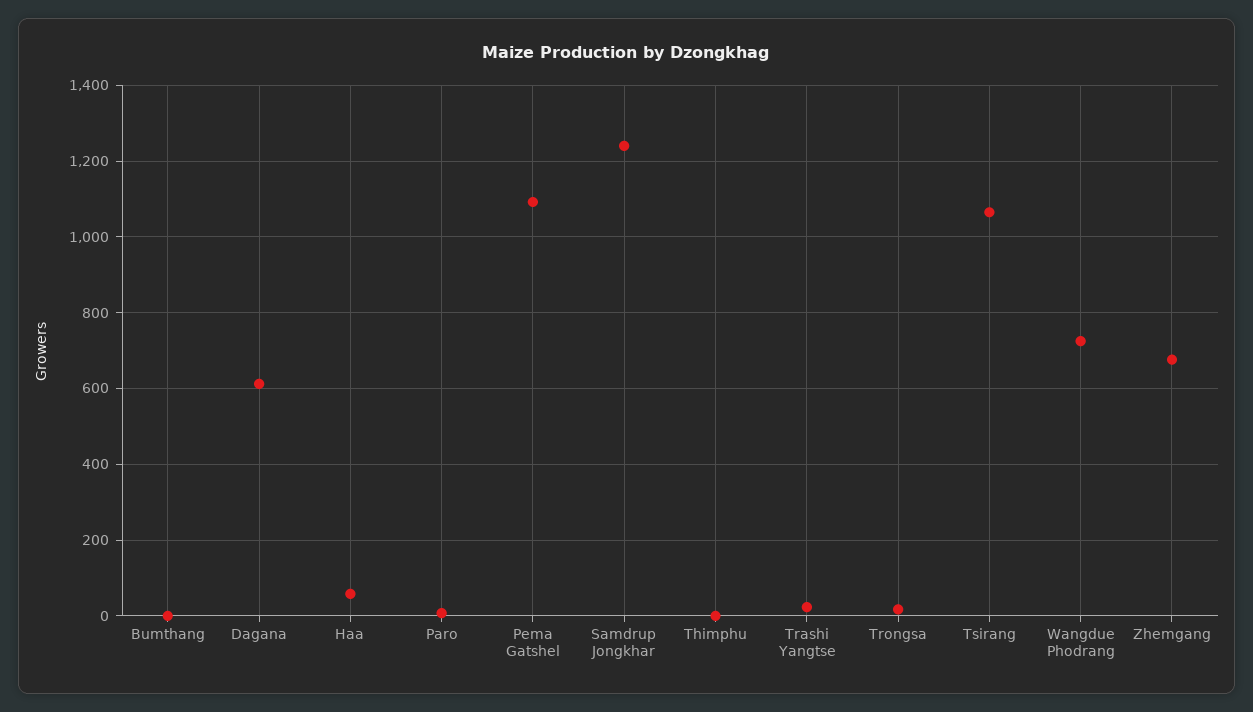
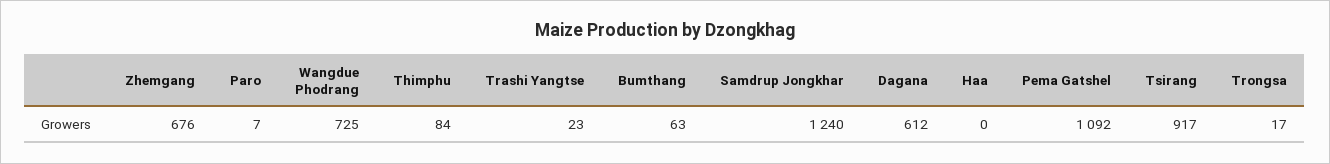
Bumthang: 0 -> 63
Haa: 60 -> 0
Thimphu: 0 -> 84
Tsirang: 1060 -> 917

